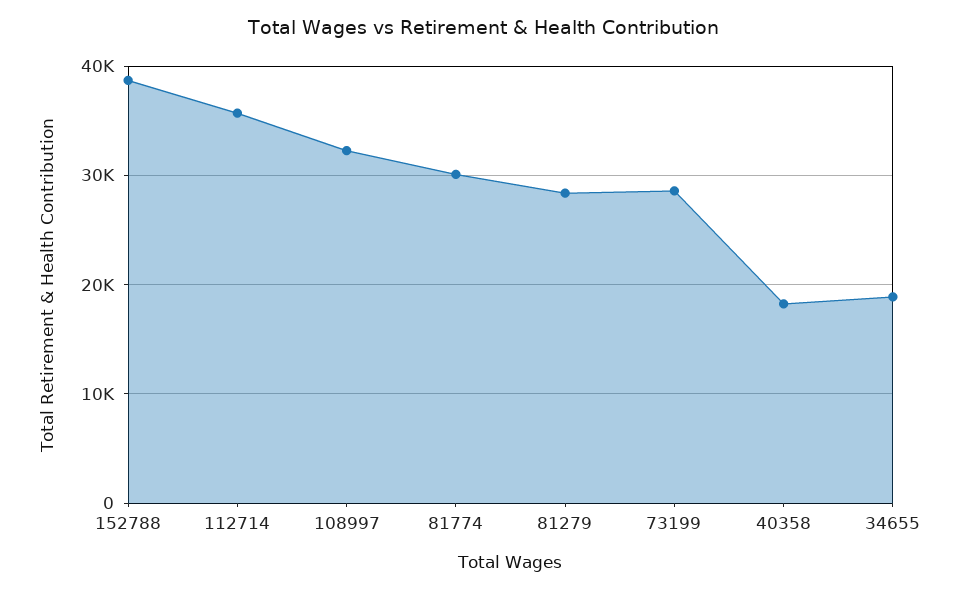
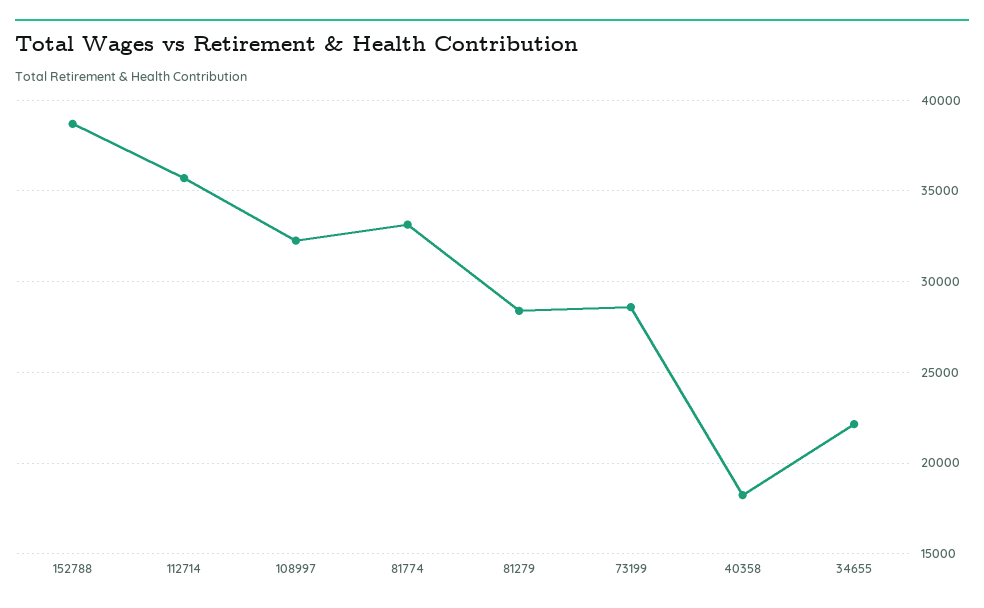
81774: 30000 -> 33000
34655: 19000 -> 22000

